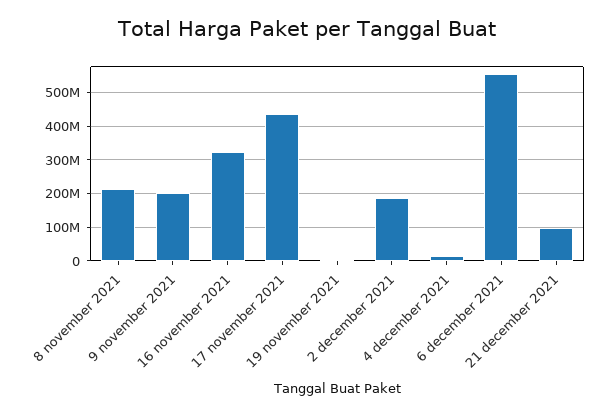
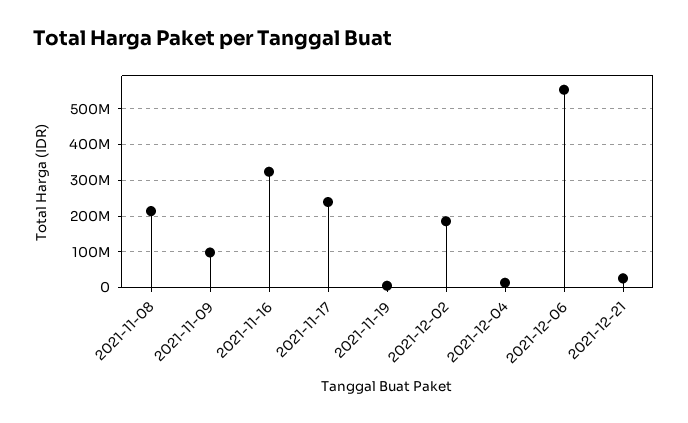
9 november 2021: 200000000 -> 100000000
17 november 2021: 440000000 -> 240000000
21 december 2021: 100000000 -> 20000000

